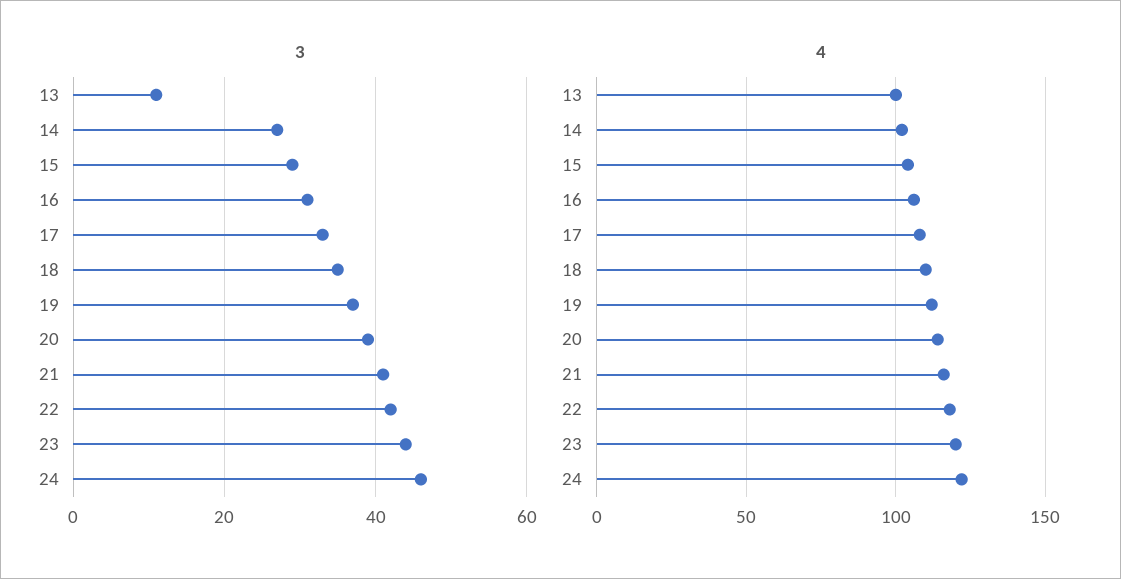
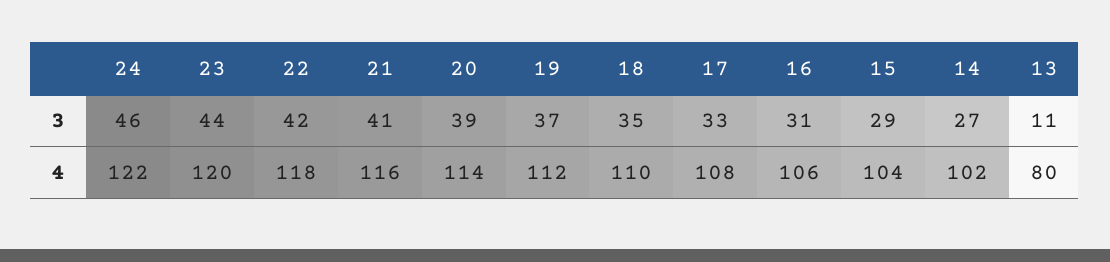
4, 13: 100 -> 80

